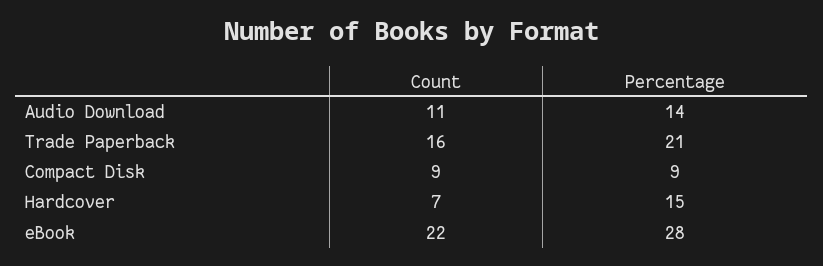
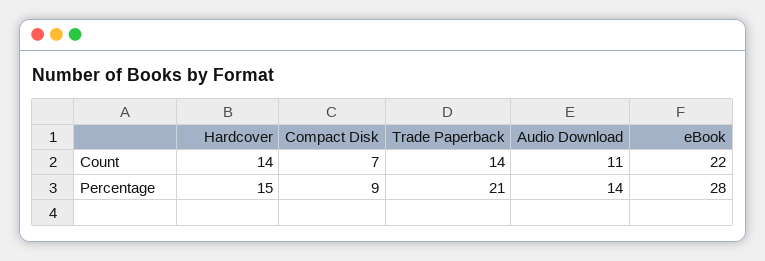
Count, Trade Paperback: 16 -> 14
Count, Compact Disk: 9 -> 7
Count, Hardcover: 7 -> 14

